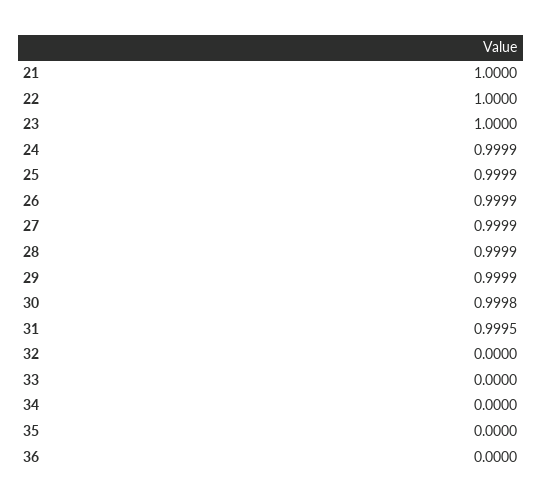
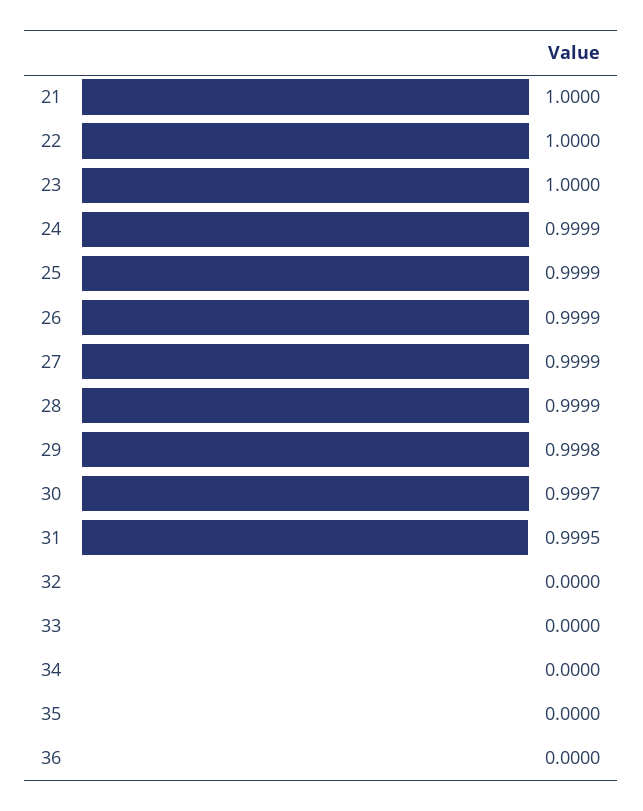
29: 0.9999 -> 0.9998
30: 0.9998 -> 0.9997

